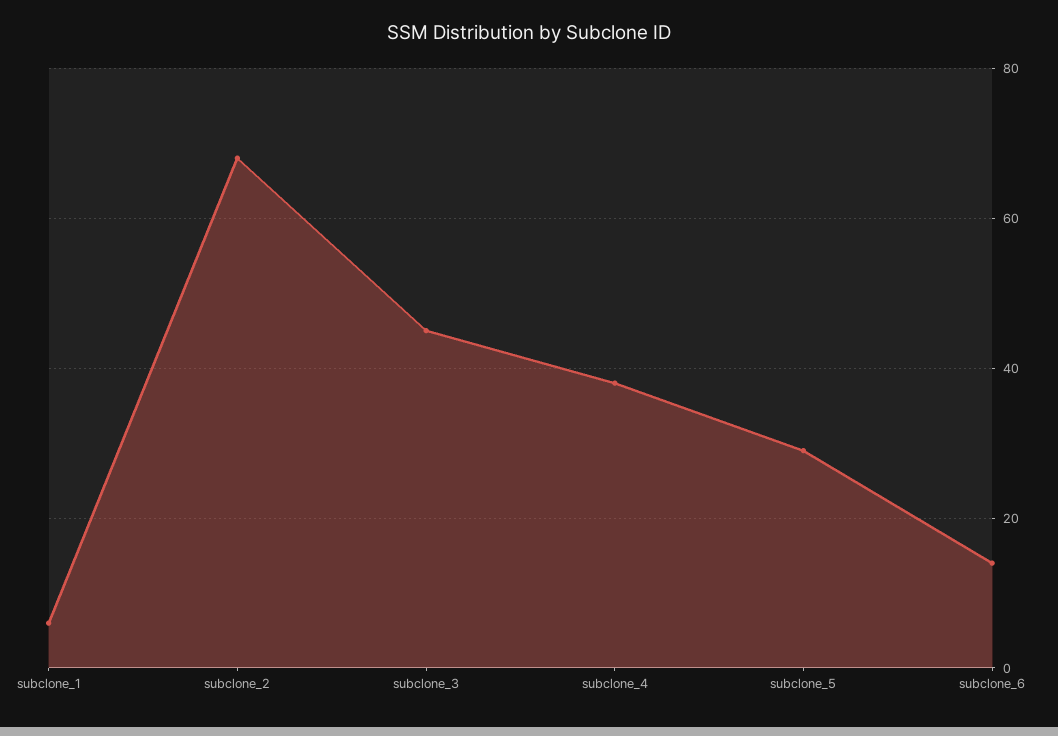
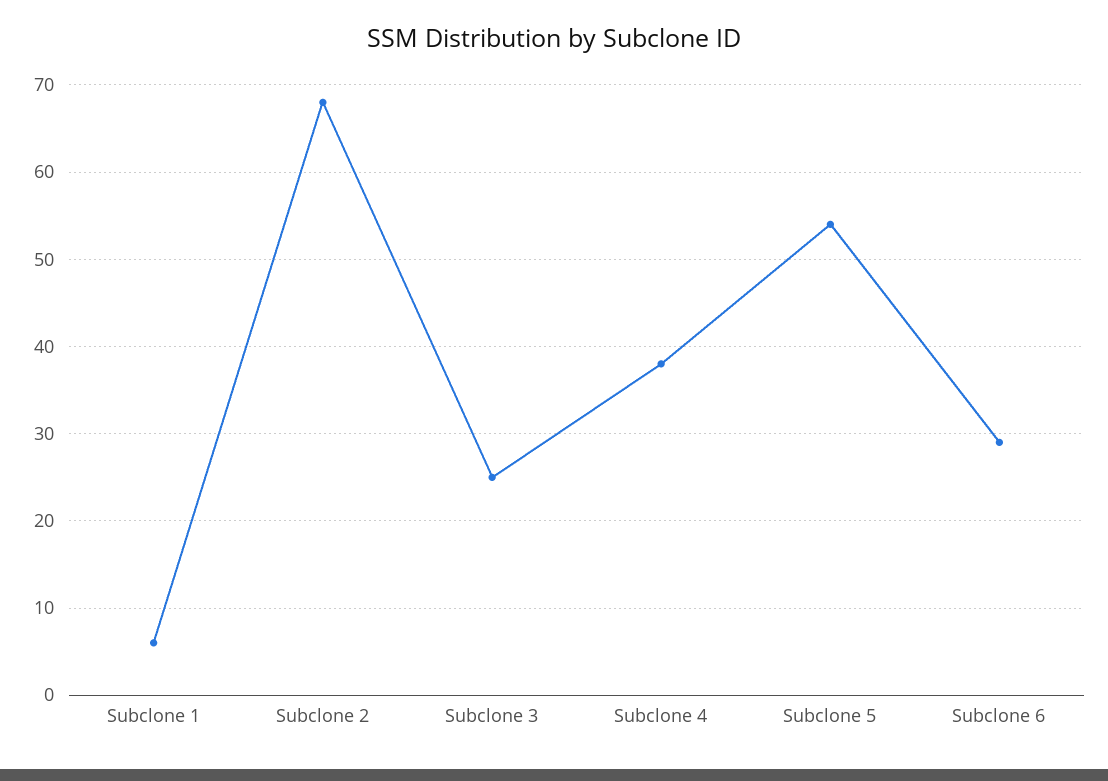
subclone_3: 45 -> 25
subclone_5: 30 -> 54
subclone_6: 15 -> 29

